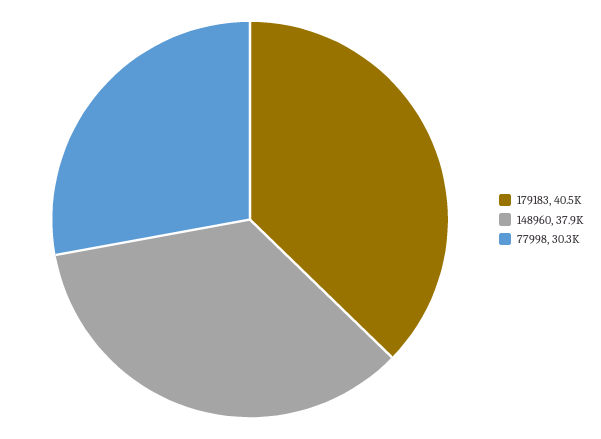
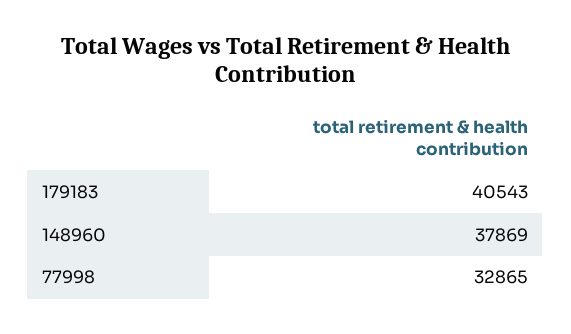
77998: 30300 -> 32865

